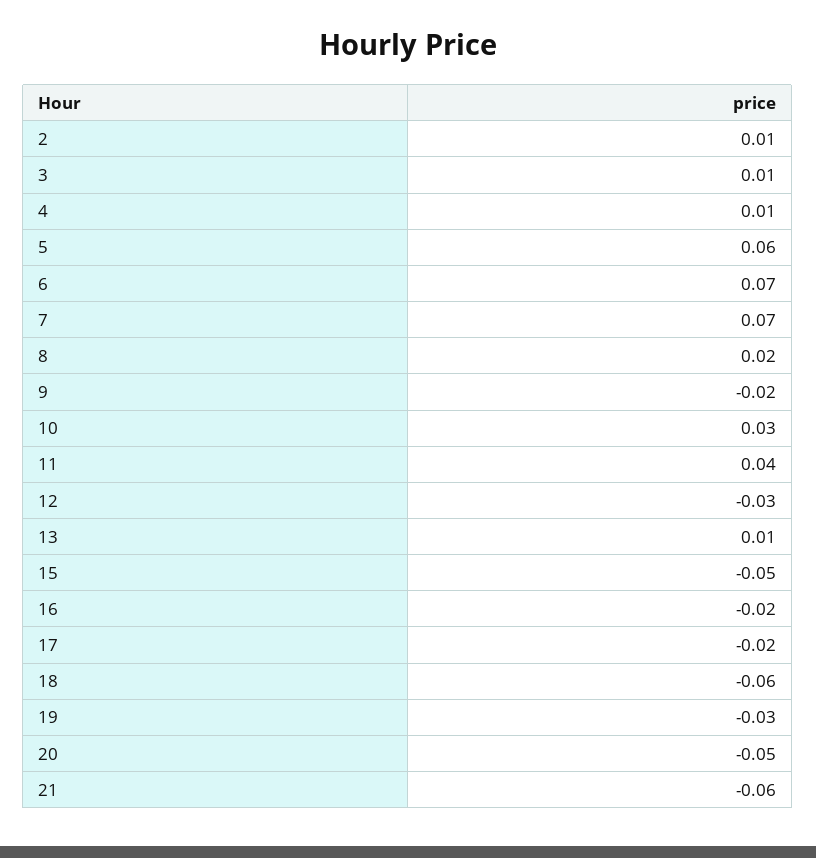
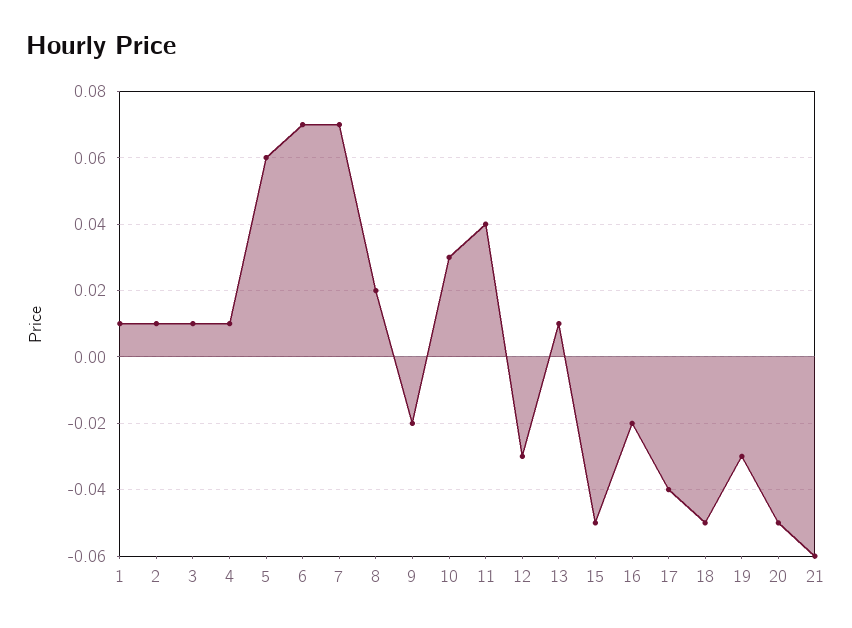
17: -0.02 -> -0.04
18: -0.06 -> -0.05
1: none -> 0.01

